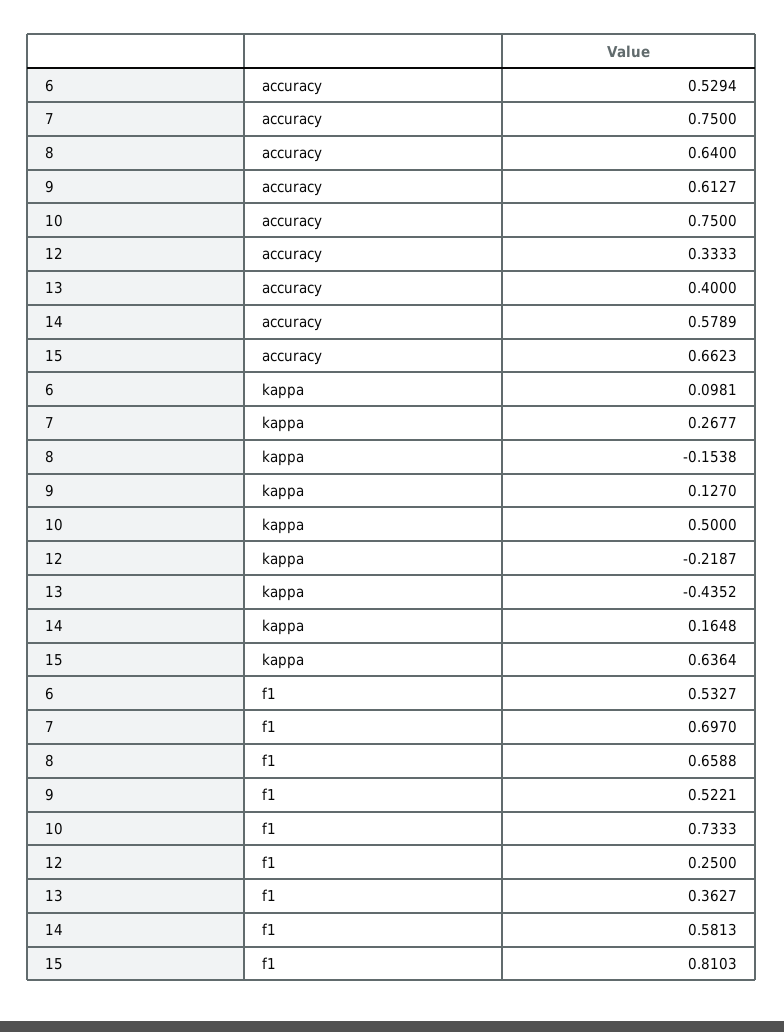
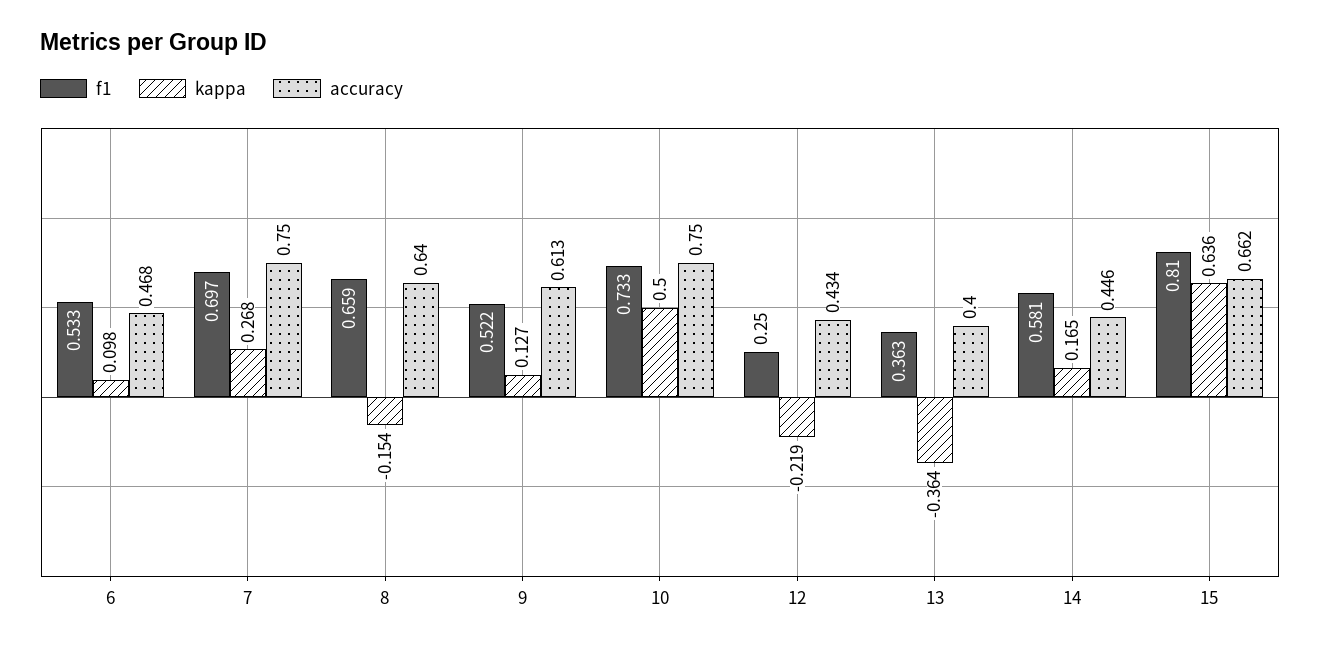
accuracy, 6: 0.5294 -> 0.468
accuracy, 12: 0.3333 -> 0.434
accuracy, 14: 0.5789 -> 0.446
kappa, 13: -0.4352 -> -0.364

